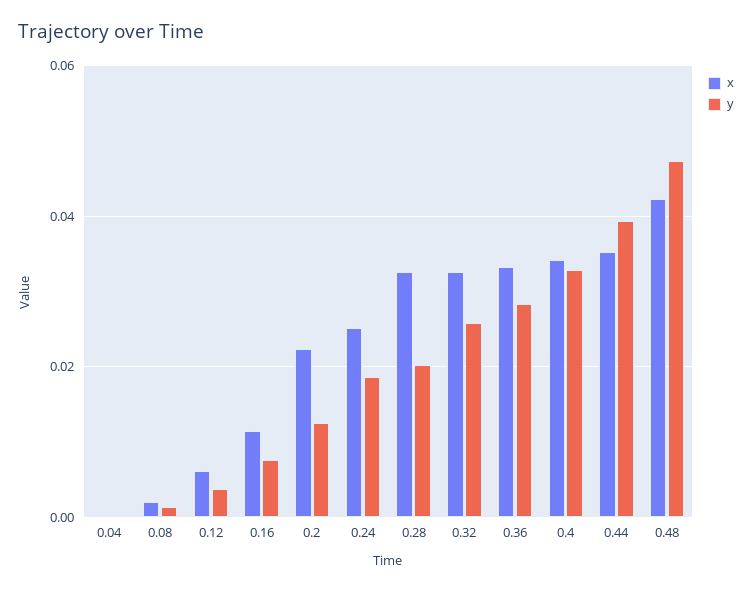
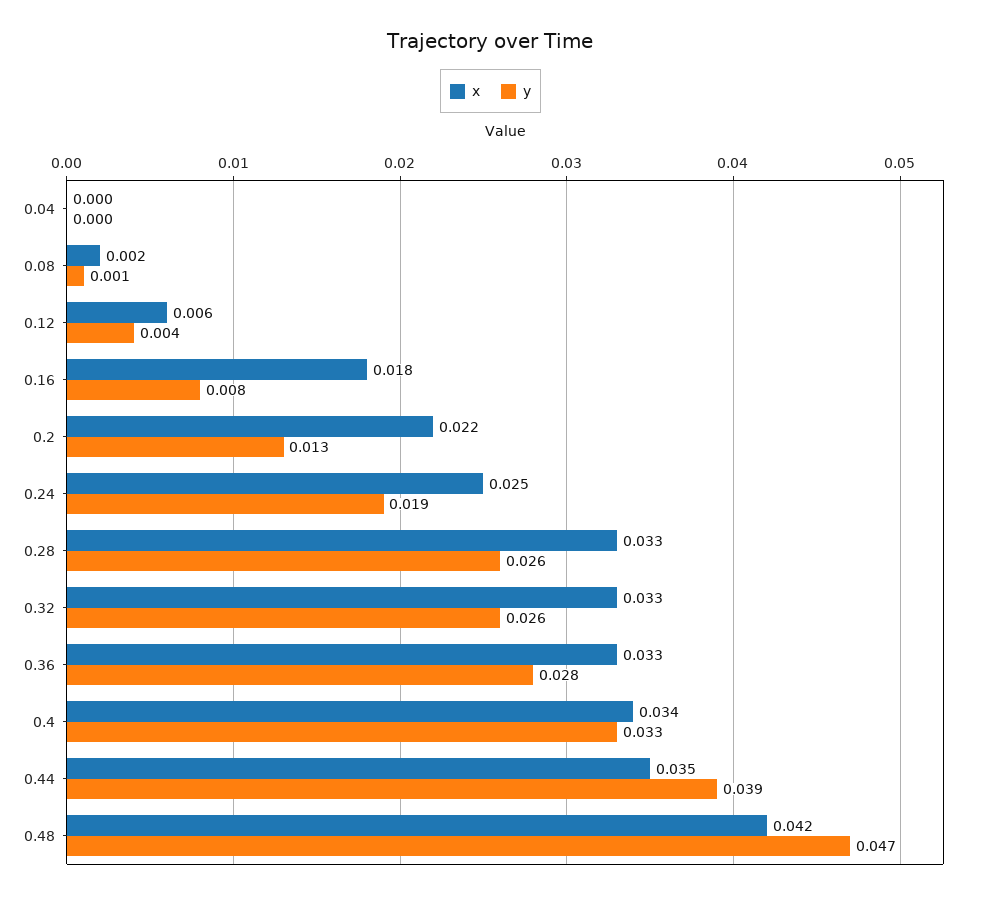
x, 0.16: 0.012 -> 0.018
y, 0.28: 0.02 -> 0.026

